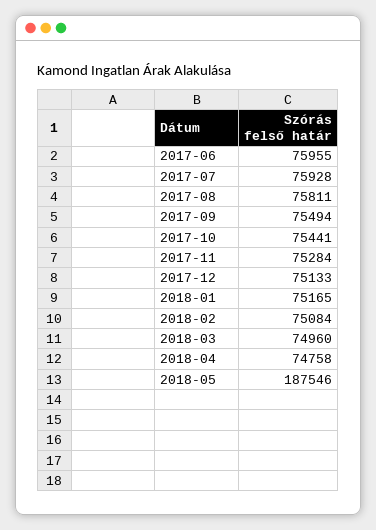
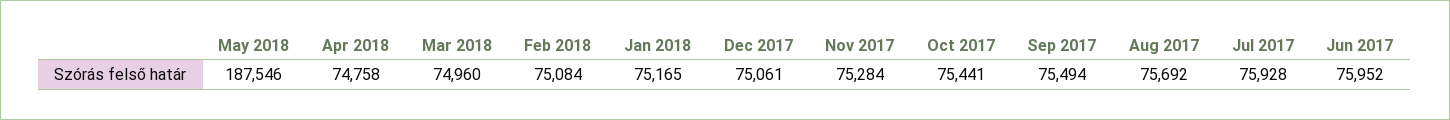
2017-06: 75955 -> 75952
2017-08: 75811 -> 75692
2017-12: 75133 -> 75061

